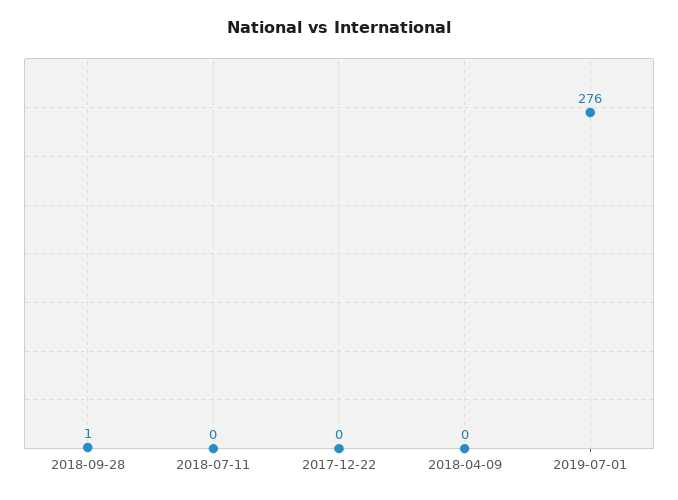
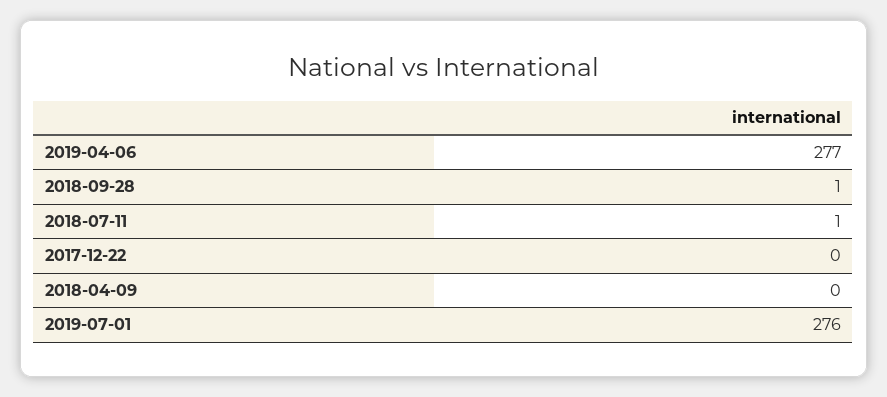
2018-07-11: 0 -> 1
2019-04-06: none -> 277

